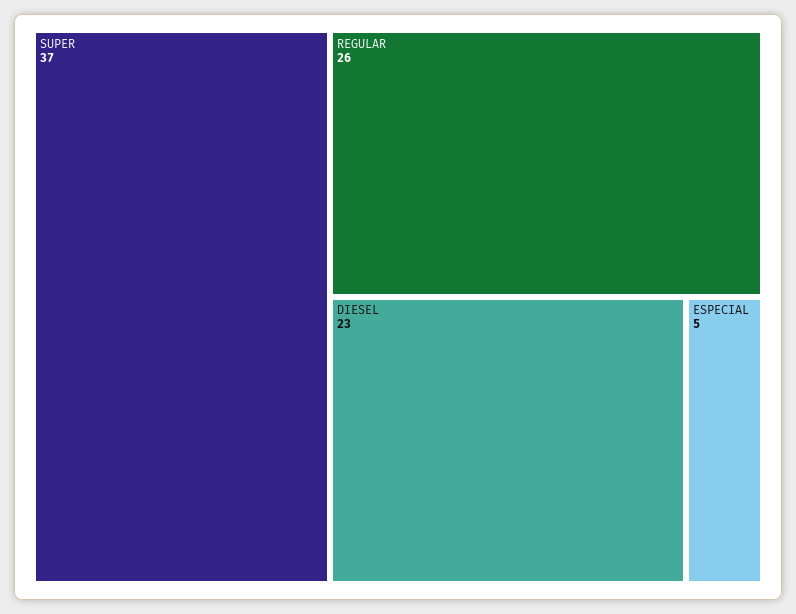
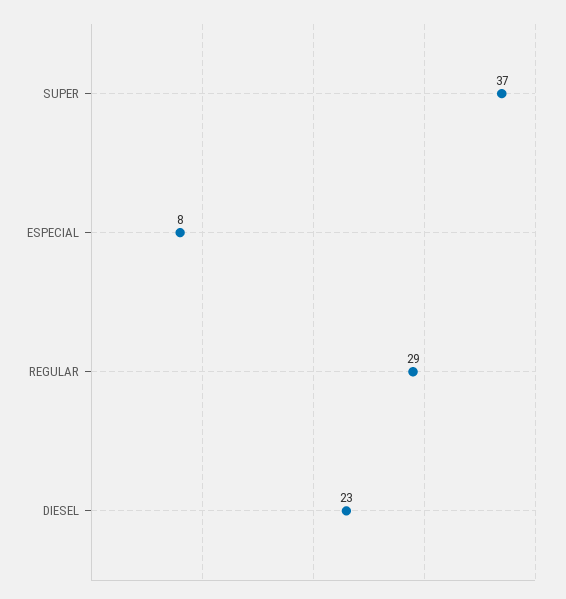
REGULAR: 26 -> 29
ESPECIAL: 5 -> 8

